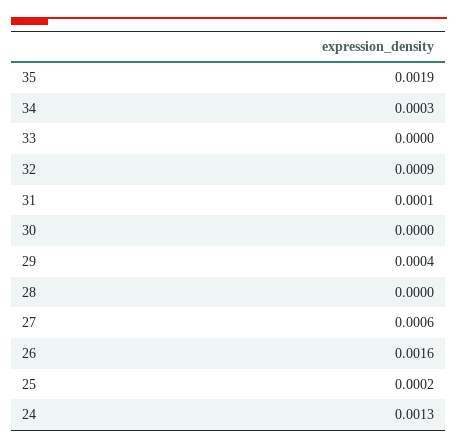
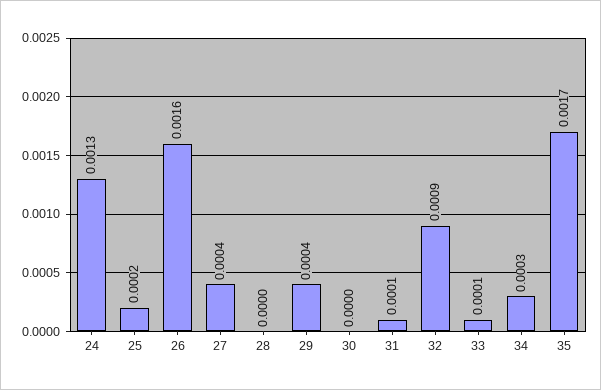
35: 0.0019 -> 0.0017
33: 0 -> 0.0001
27: 0.0006 -> 0.0004

